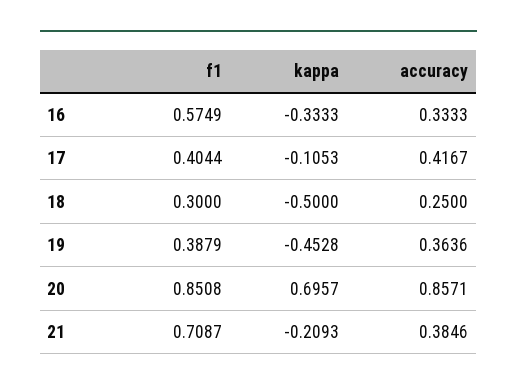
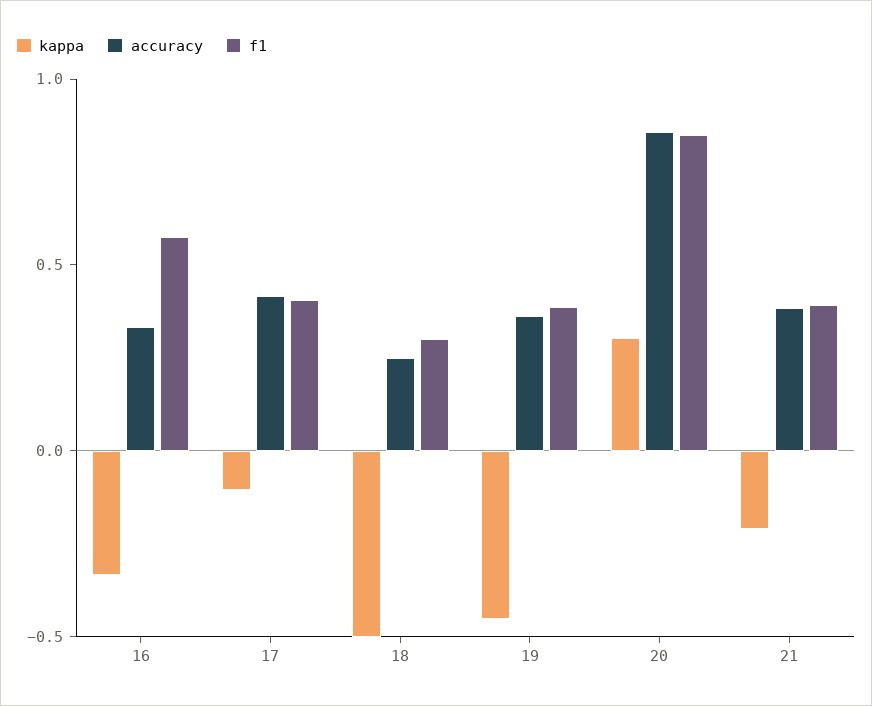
kappa, 20: 0.6957 -> 0.3
f1, 21: 0.7087 -> 0.4

